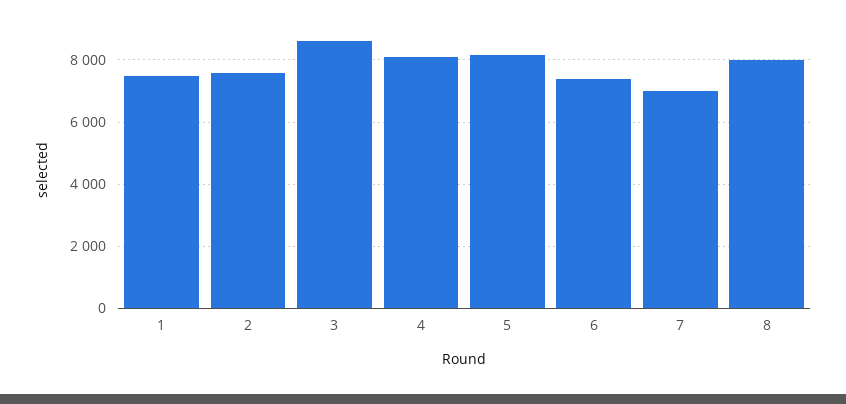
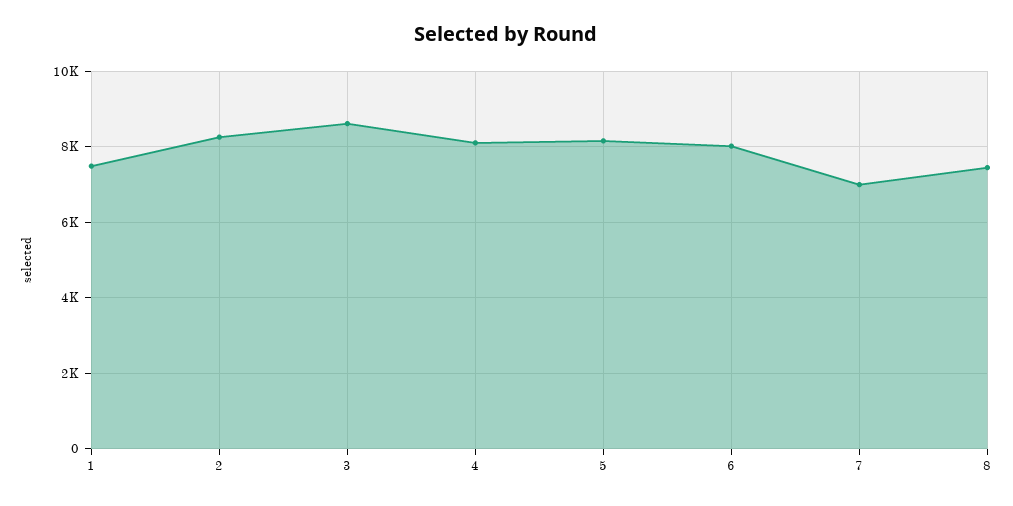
2: 7600 -> 8200
6: 7400 -> 8000
8: 8000 -> 7400

